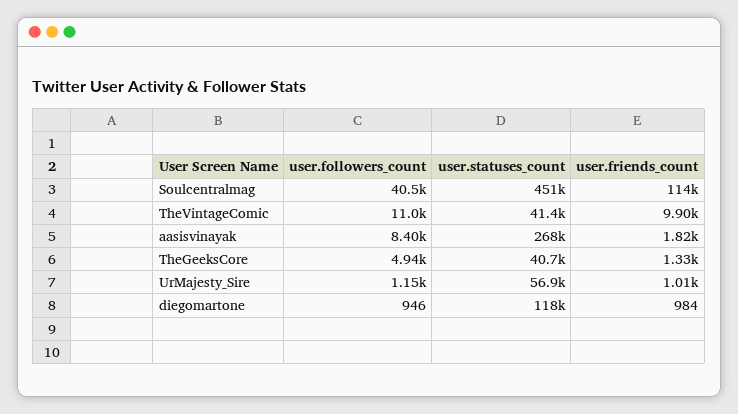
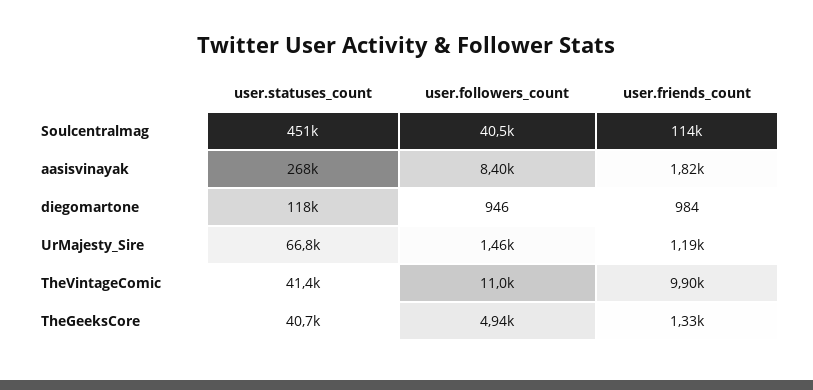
user.followers_count, UrMajesty_Sire: 1150 -> 1460
user.statuses_count, UrMajesty_Sire: 56900 -> 66800
user.friends_count, UrMajesty_Sire: 1010 -> 1190

